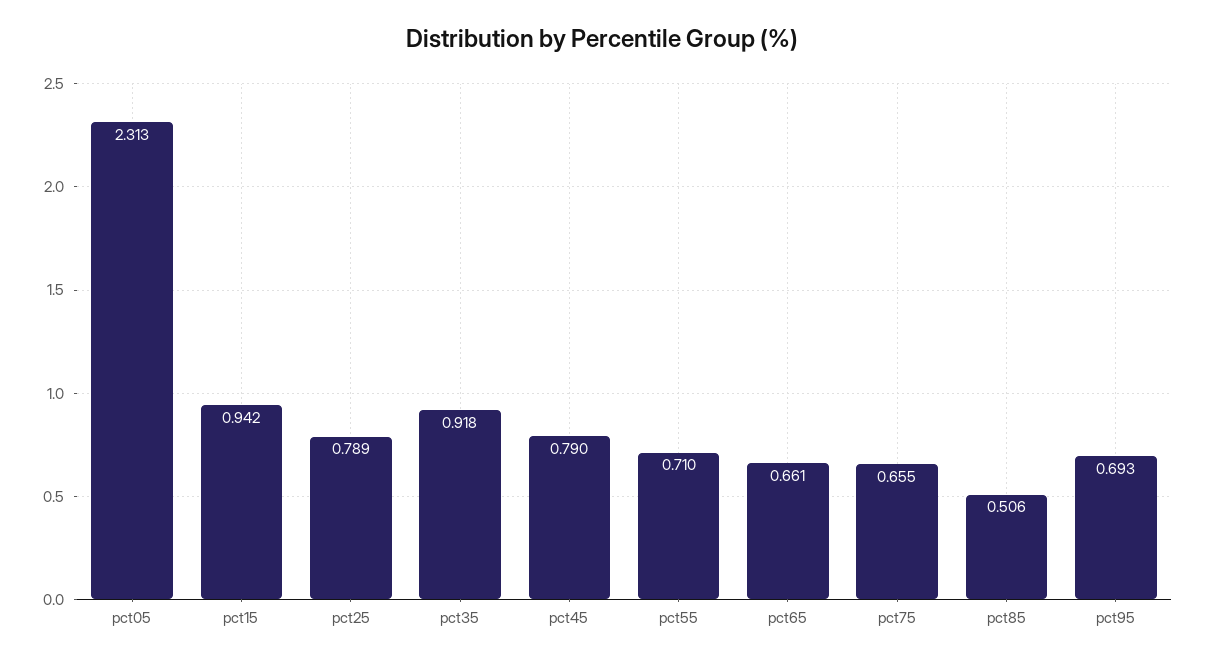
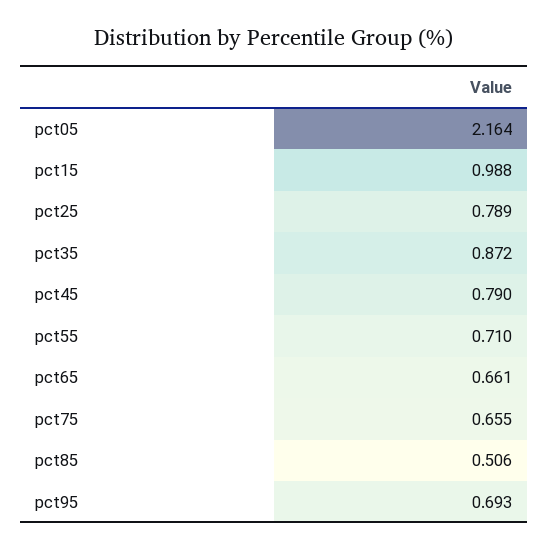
pct05: 2.313 -> 2.164
pct15: 0.942 -> 0.988
pct35: 0.918 -> 0.872

